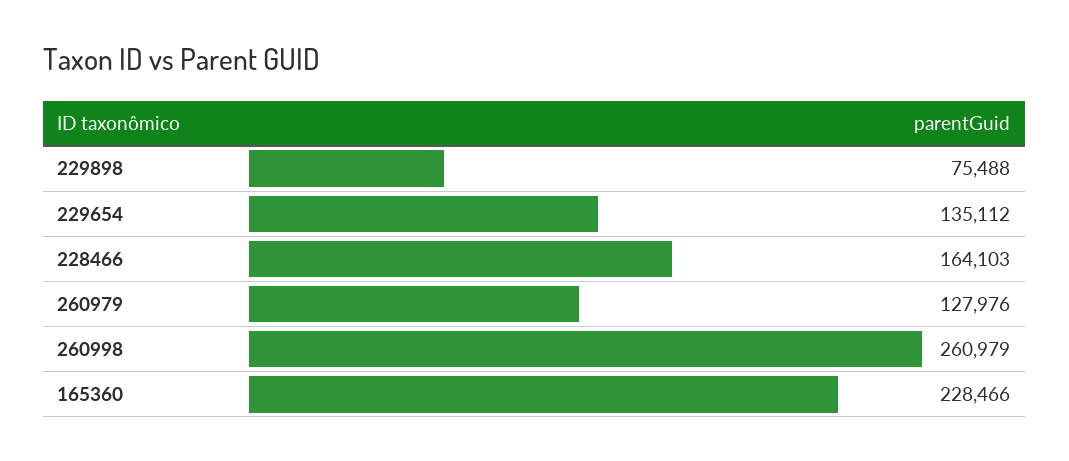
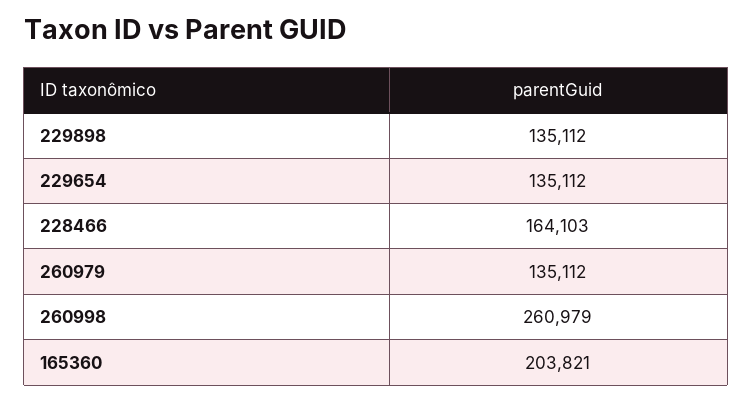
229898: 75488 -> 135112
260979: 127976 -> 135112
165360: 228466 -> 203821

